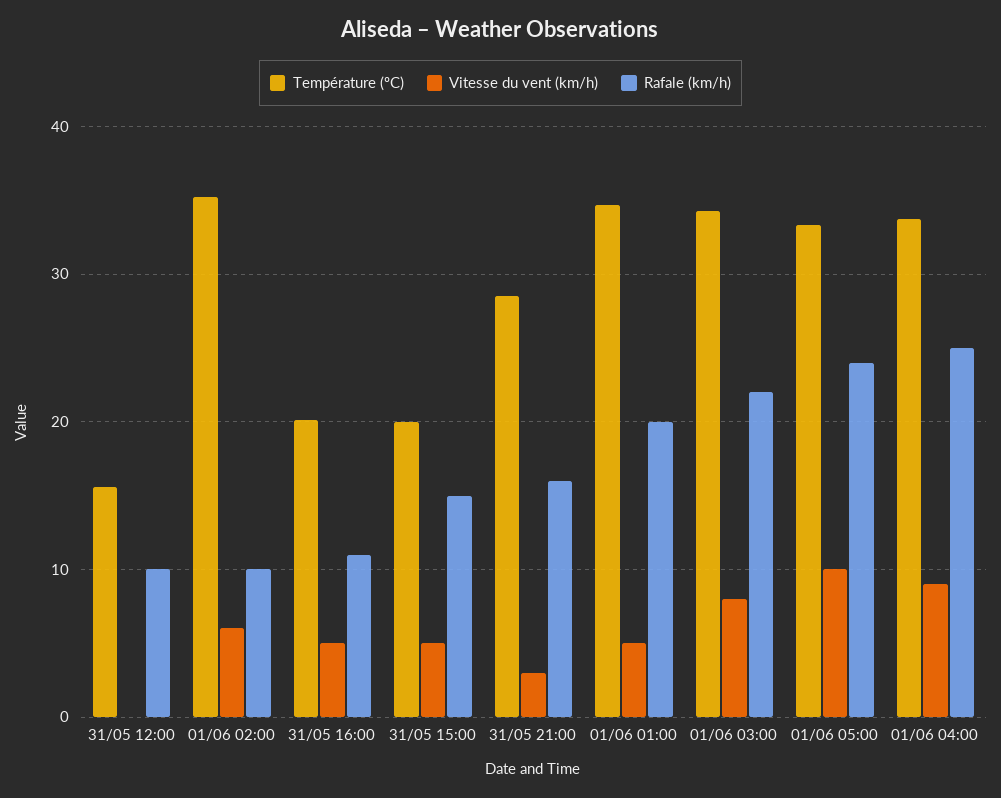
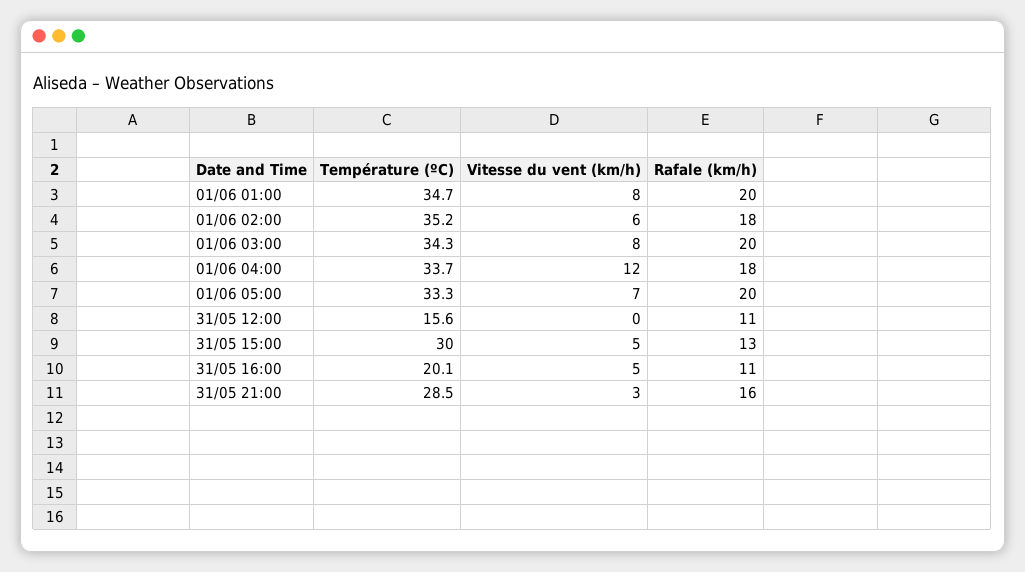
Rafale (km/h), 31/05 12:00: 10 -> 11
Rafale (km/h), 01/06 02:00: 10 -> 18
Température (ºC), 31/05 15:00: 20 -> 30
Rafale (km/h), 31/05 15:00: 15 -> 13
Vitesse du vent (km/h), 01/06 01:00: 5 -> 8
Rafale (km/h), 01/06 03:00: 22 -> 20
Vitesse du vent (km/h), 01/06 05:00: 10 -> 7
Rafale (km/h), 01/06 05:00: 24 -> 20
Vitesse du vent (km/h), 01/06 04:00: 9 -> 12
Rafale (km/h), 01/06 04:00: 25 -> 18

